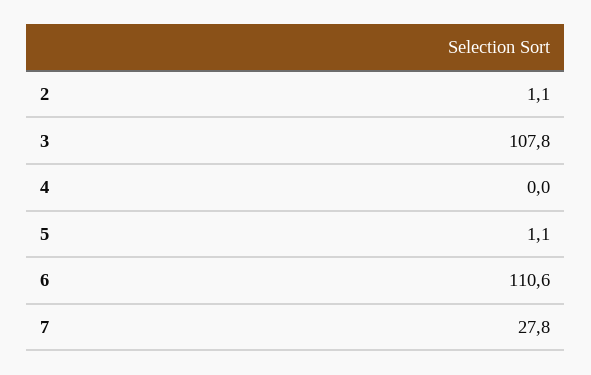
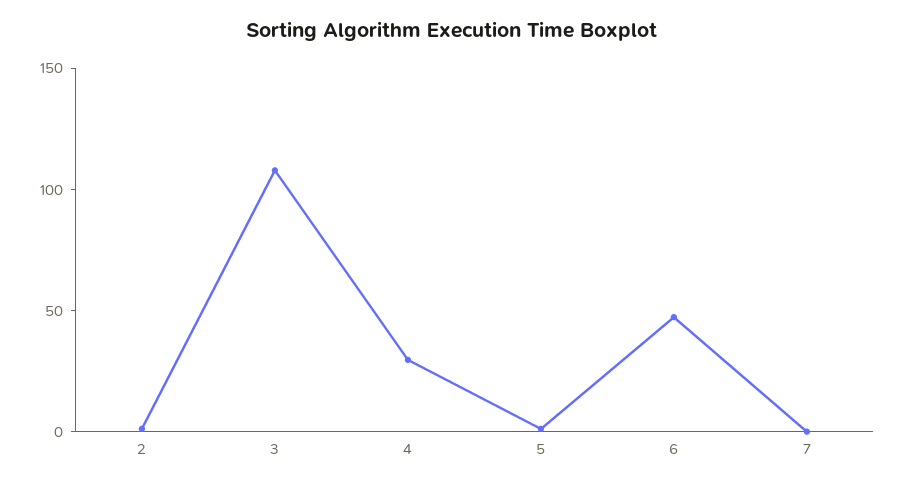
4: 0 -> 30
6: 110.6 -> 50
7: 27.8 -> 0

